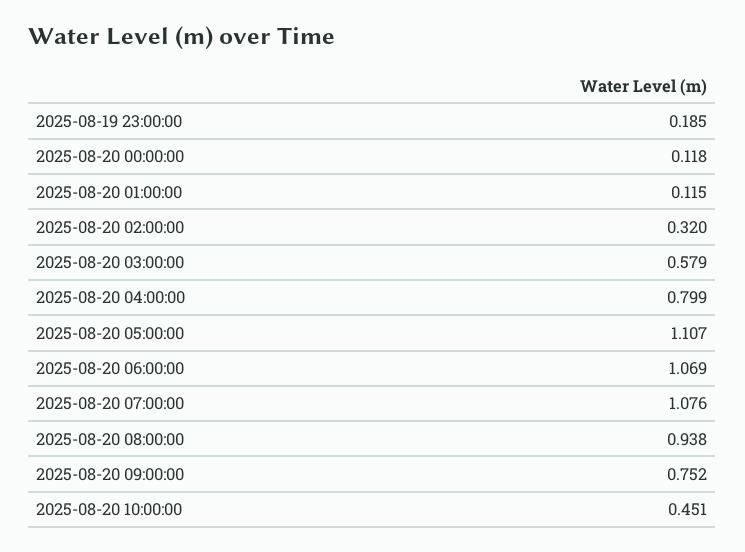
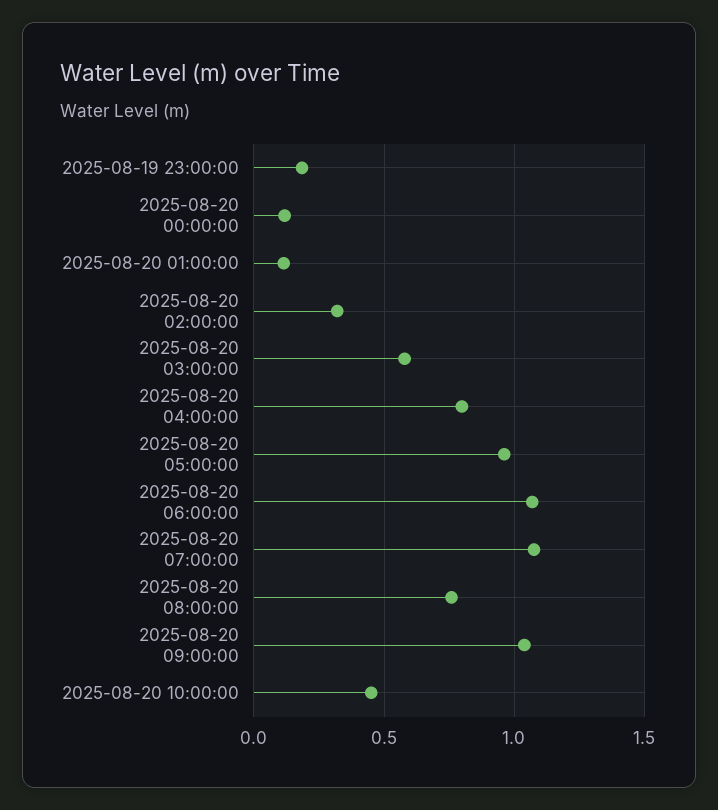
2025-08-20 05:00:00: 1.107 -> 0.95
2025-08-20 08:00:00: 0.938 -> 0.75
2025-08-20 09:00:00: 0.752 -> 1.05

